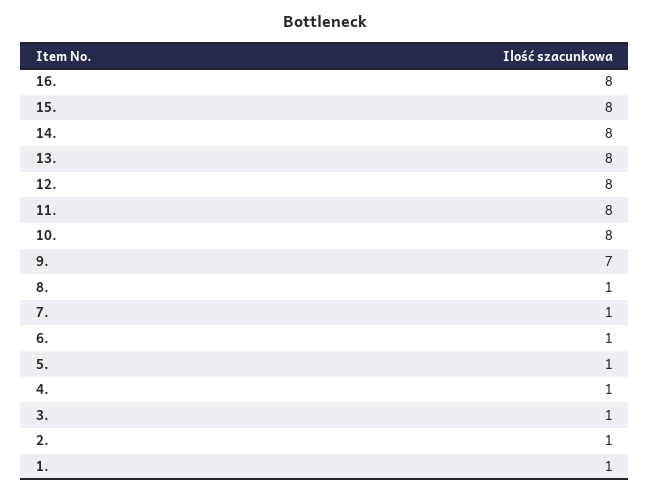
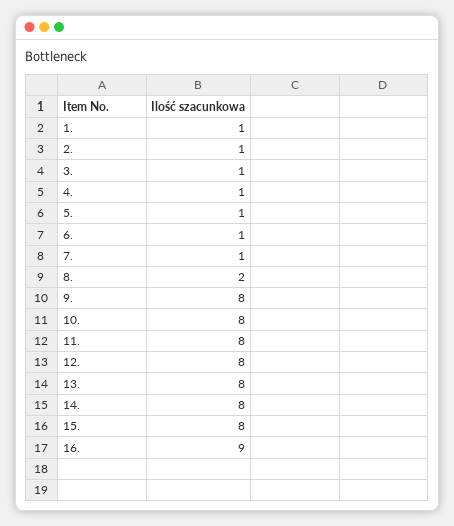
16.: 8 -> 9
9.: 7 -> 8
8.: 1 -> 2

